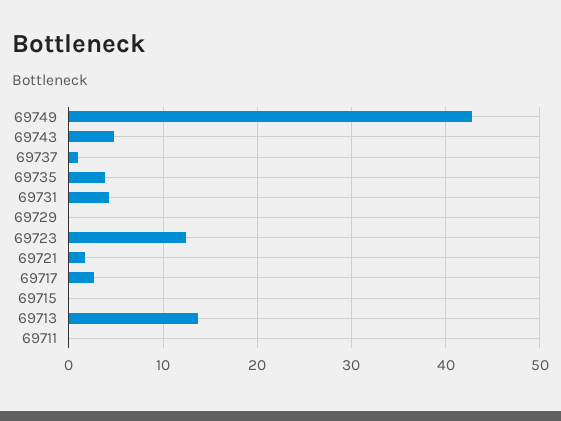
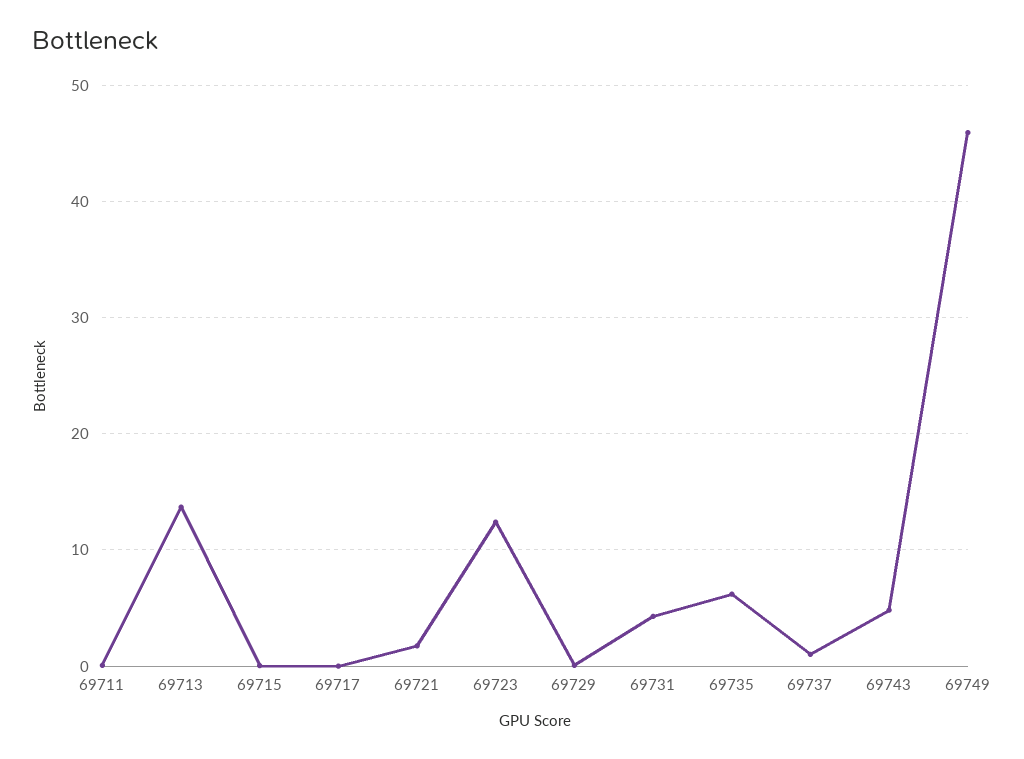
69749: 43 -> 46
69735: 4 -> 6
69717: 3 -> 0

